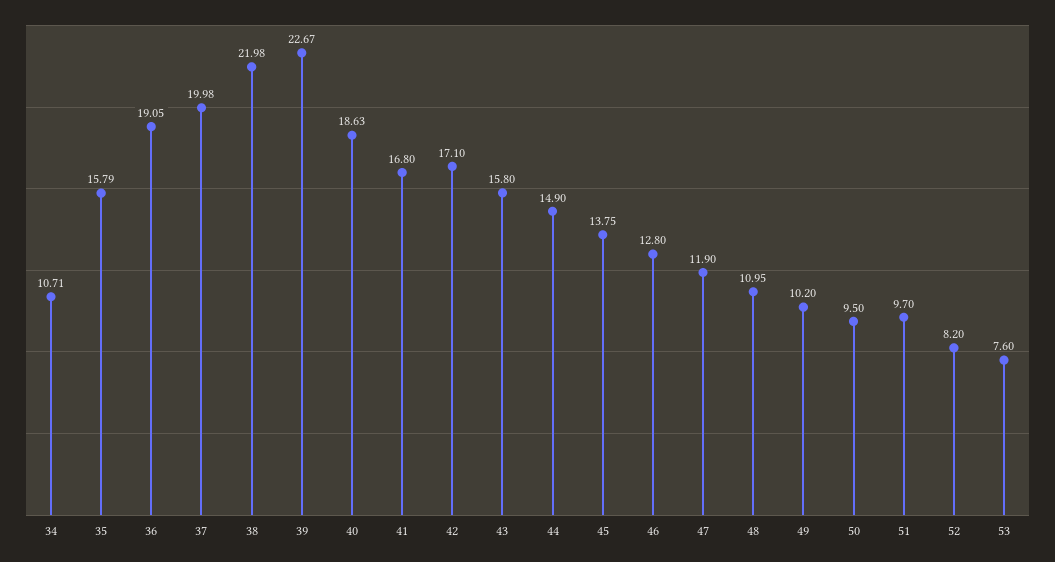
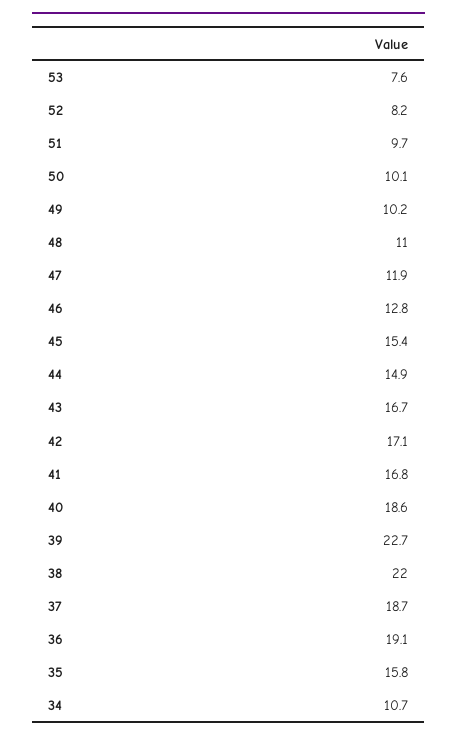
37: 19.98 -> 18.7
43: 15.8 -> 16.7
45: 13.75 -> 15.4
50: 9.5 -> 10.1

